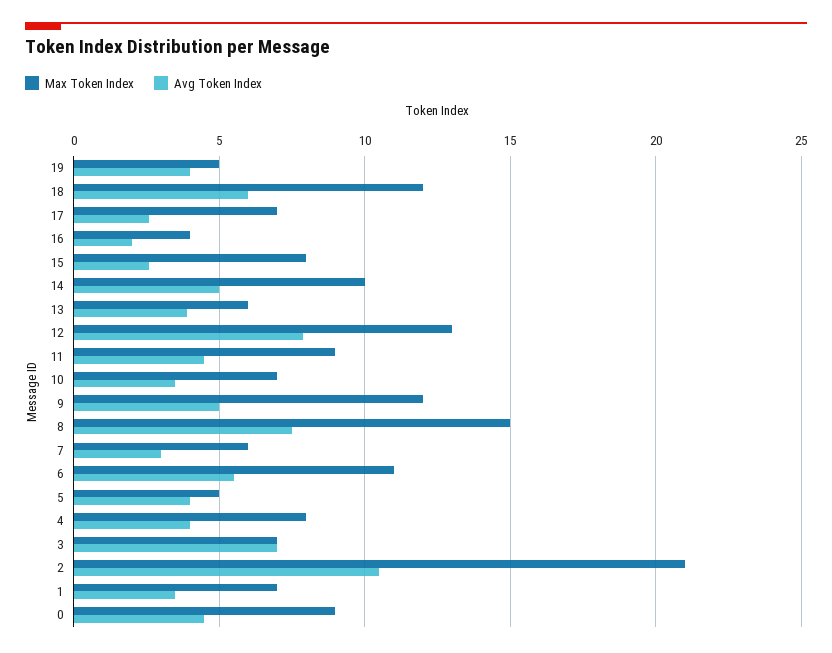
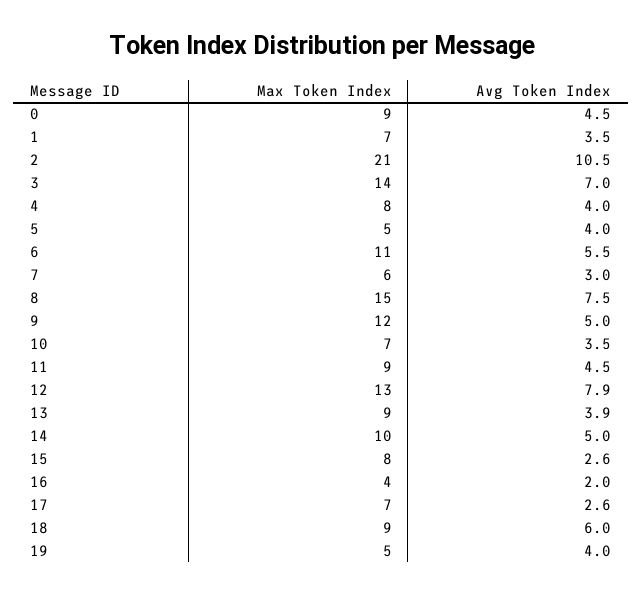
Max Token Index, 18: 12 -> 9
Max Token Index, 13: 6 -> 9
Max Token Index, 3: 7 -> 14

